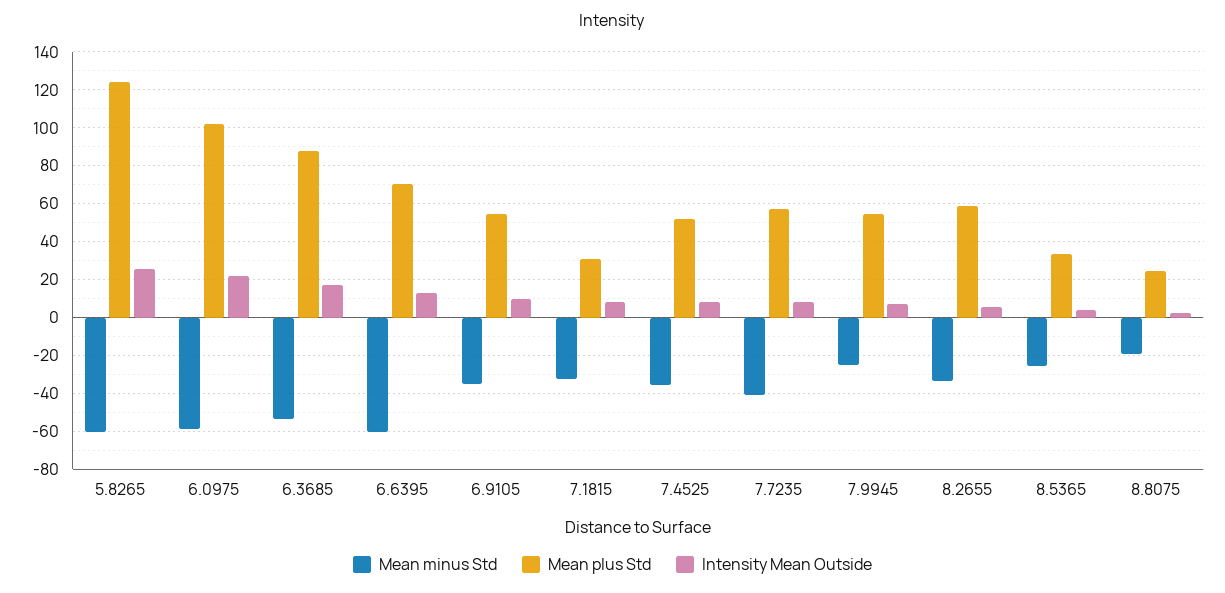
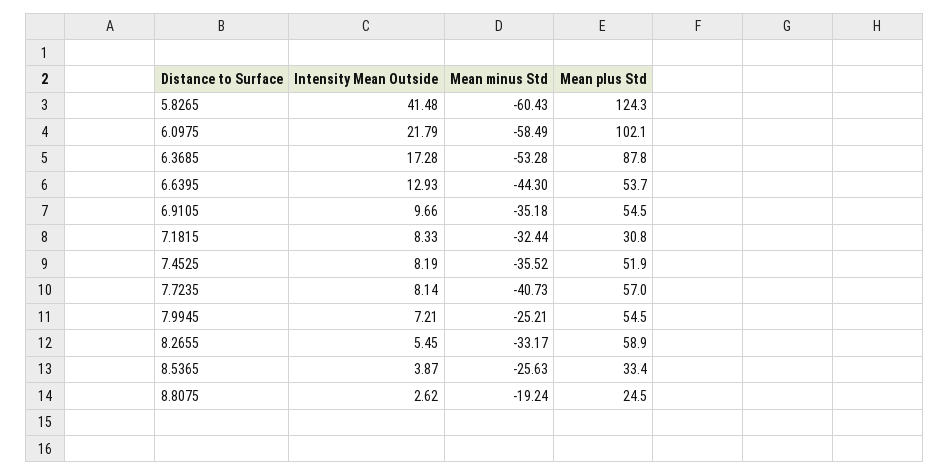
Intensity Mean Outside, 5.8265: 25 -> 41.48
Mean minus Std, 6.6395: -60 -> -44.3
Mean plus Std, 6.6395: 70 -> 53.7

